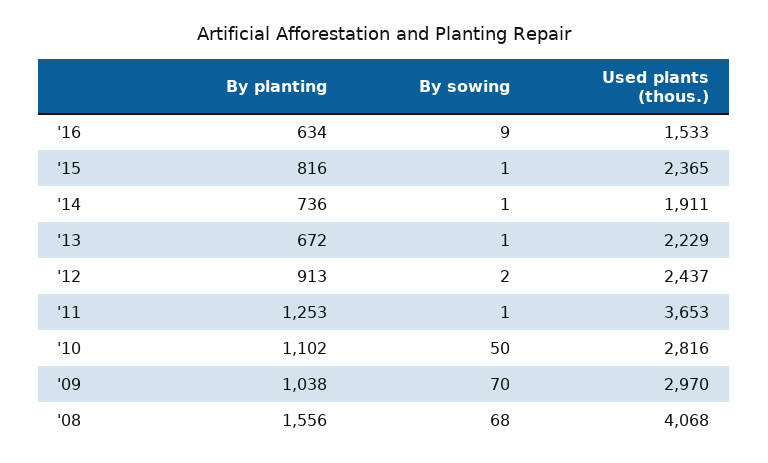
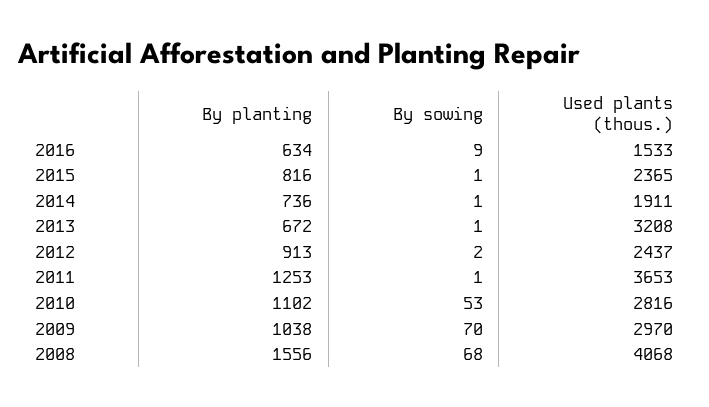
Used plants (thous.), '13: 2229 -> 3208
By sowing, '10: 50 -> 53

